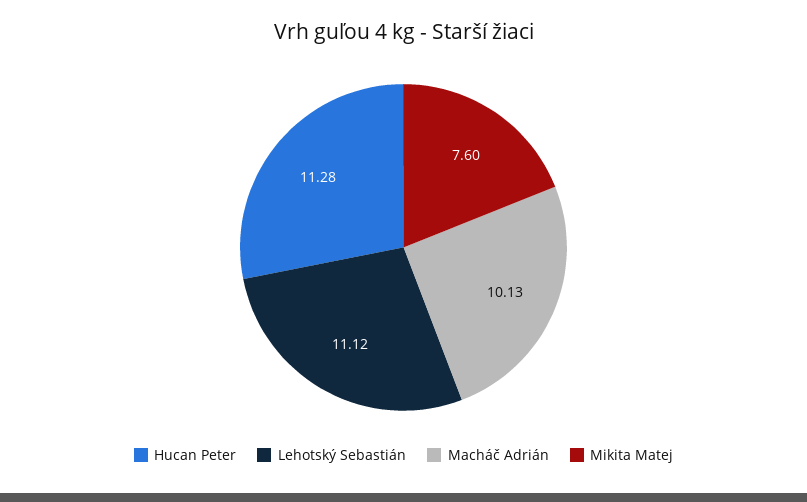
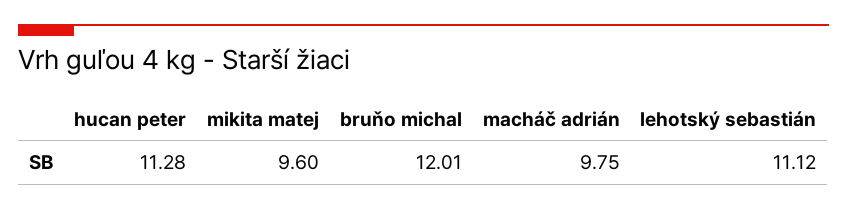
Macháč Adrián: 10.13 -> 9.75
Mikita Matej: 7.6 -> 9.6
bruňo michal: none -> 12.01

